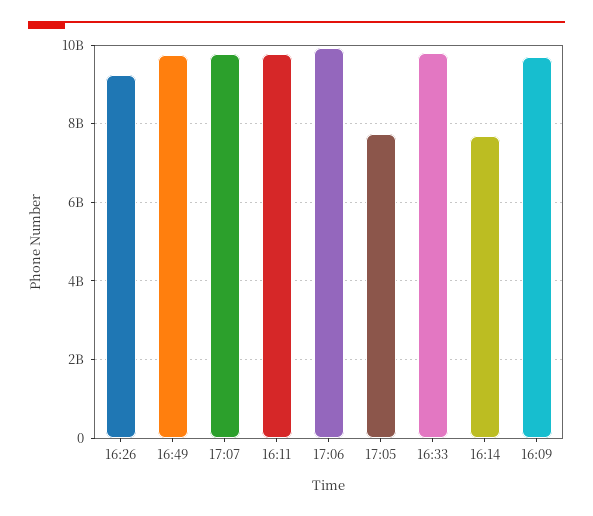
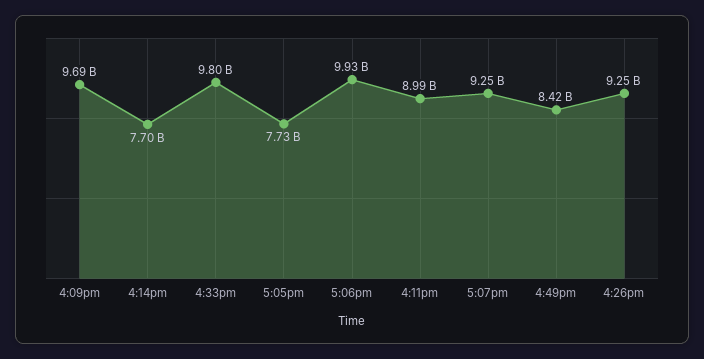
16:49: 9800000000 -> 8420000000
17:07: 9800000000 -> 9250000000
16:11: 9800000000 -> 8990000000

